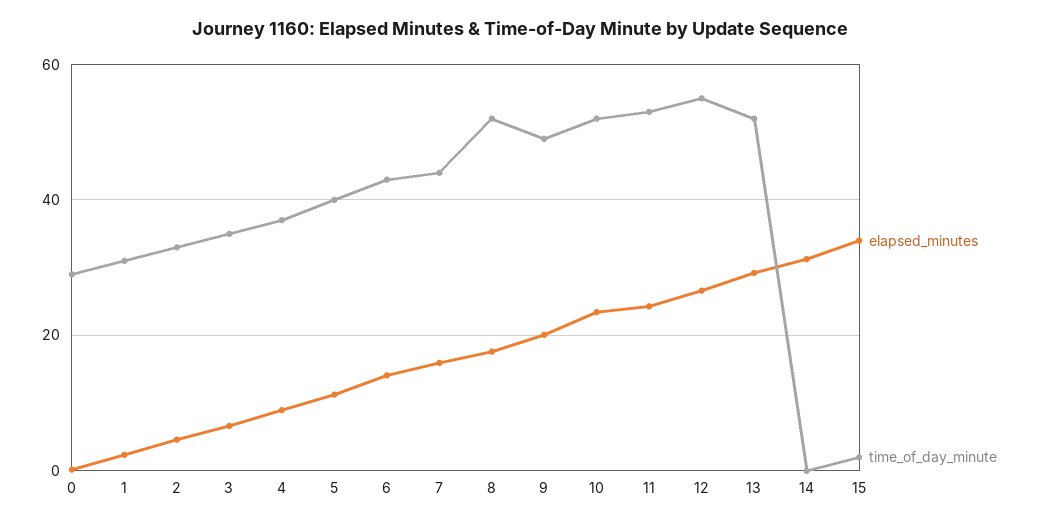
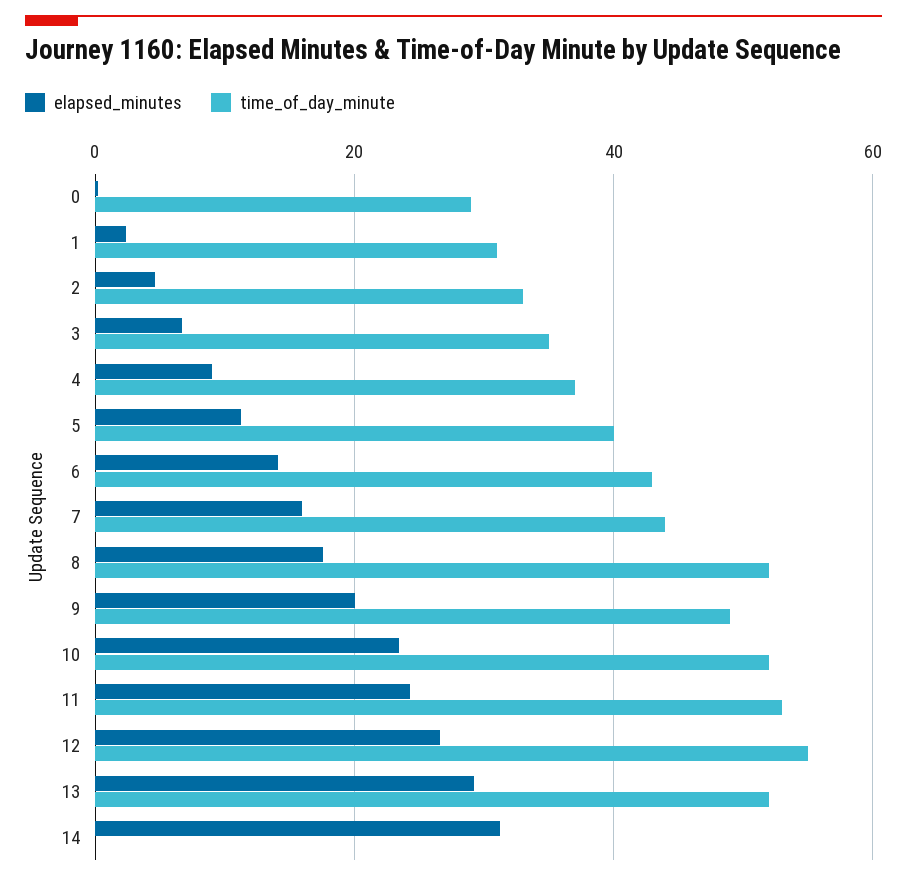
elapsed_minutes, 15: 34 -> none
time_of_day_minute, 15: 2 -> none

